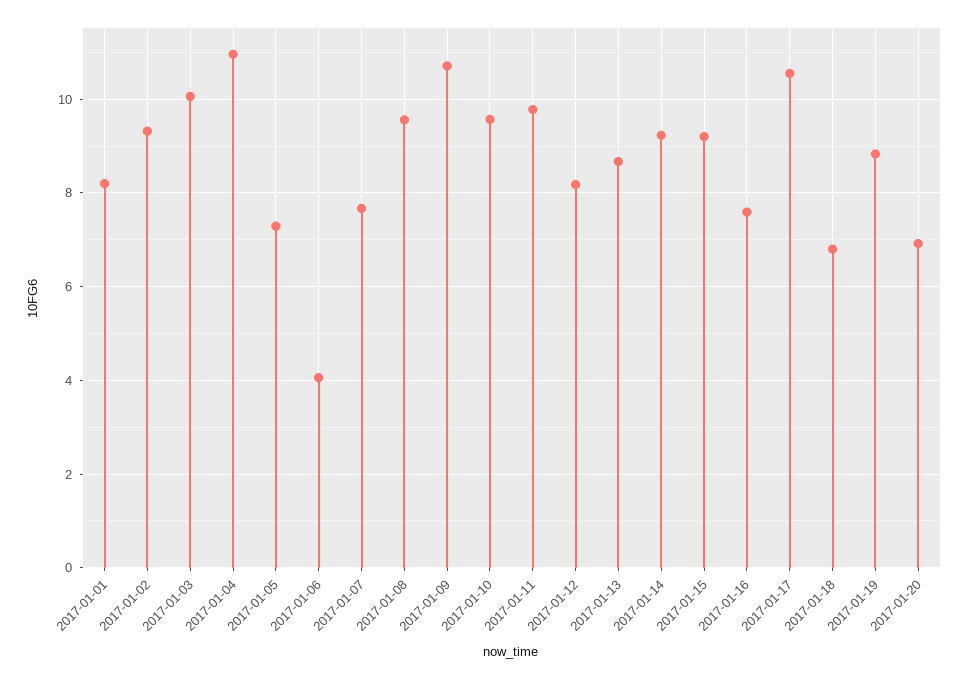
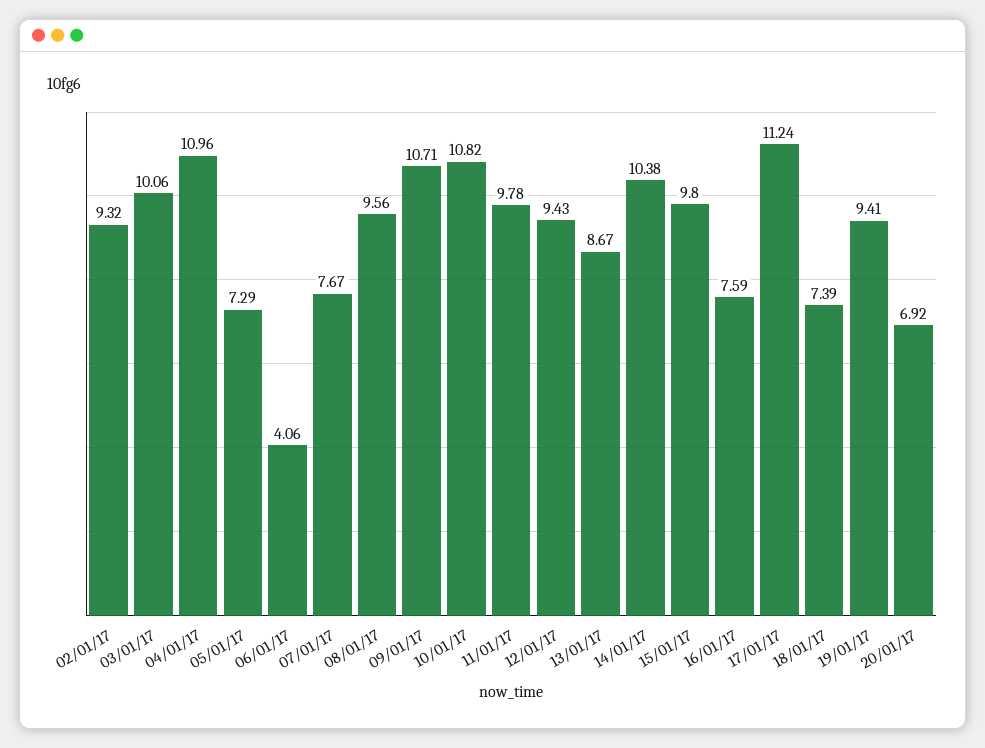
2017-01-01: 8.2 -> none
2017-01-10: 9.6 -> 10.82
2017-01-12: 8.2 -> 9.43
2017-01-14: 9.2 -> 10.38
2017-01-15: 9.2 -> 9.8
2017-01-17: 10.6 -> 11.24
2017-01-18: 6.8 -> 7.39
2017-01-19: 8.8 -> 9.41

